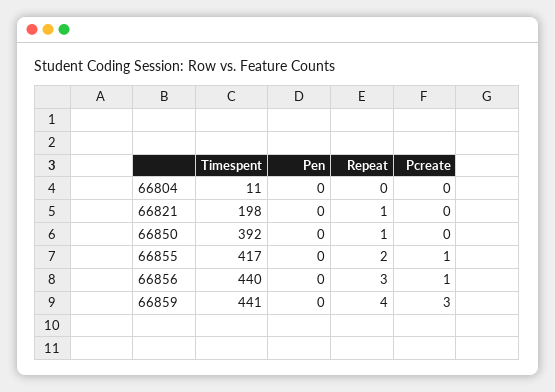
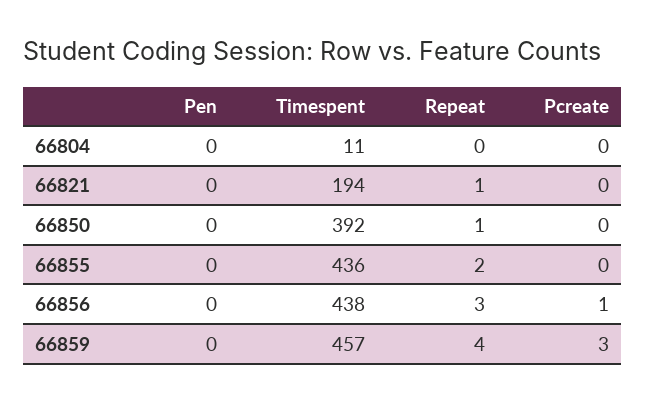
Timespent, 66821: 198 -> 194
Timespent, 66855: 417 -> 436
Pcreate, 66855: 1 -> 0
Timespent, 66856: 440 -> 438
Timespent, 66859: 441 -> 457

